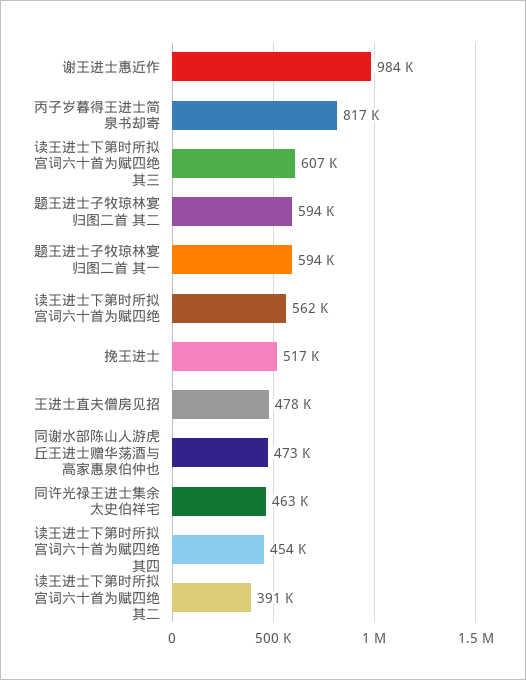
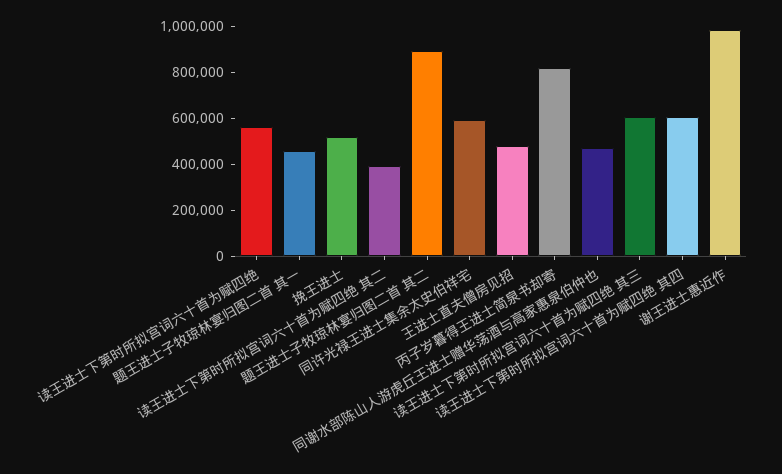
题王进士子牧琼林宴归图二首 其二: 594000 -> 900000
题王进士子牧琼林宴归图二首 其一: 594000 -> 450000
同许光禄王进士集余太史伯祥宅: 463000 -> 600000
读王进士下第时所拟宫词六十首为赋四绝 其四: 454000 -> 600000

